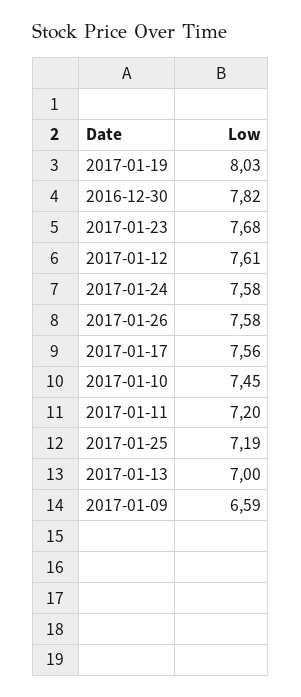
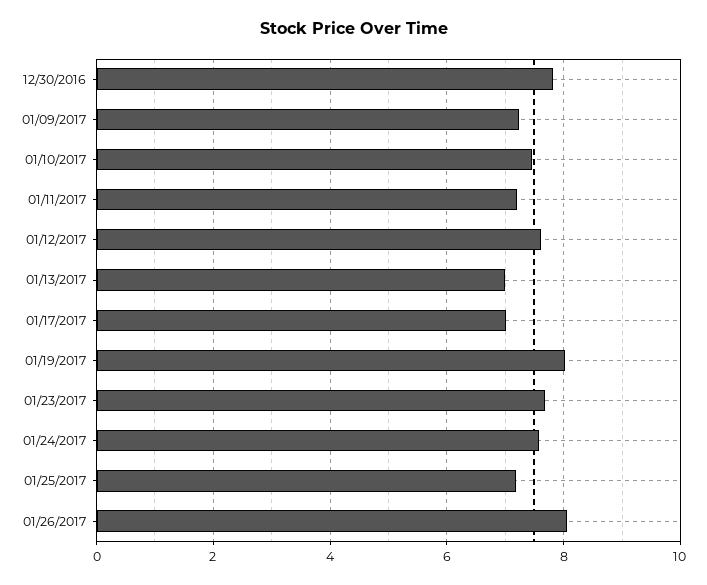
2017-01-26: 7.58 -> 8
2017-01-17: 7.56 -> 7
2017-01-09: 6.59 -> 7.2

